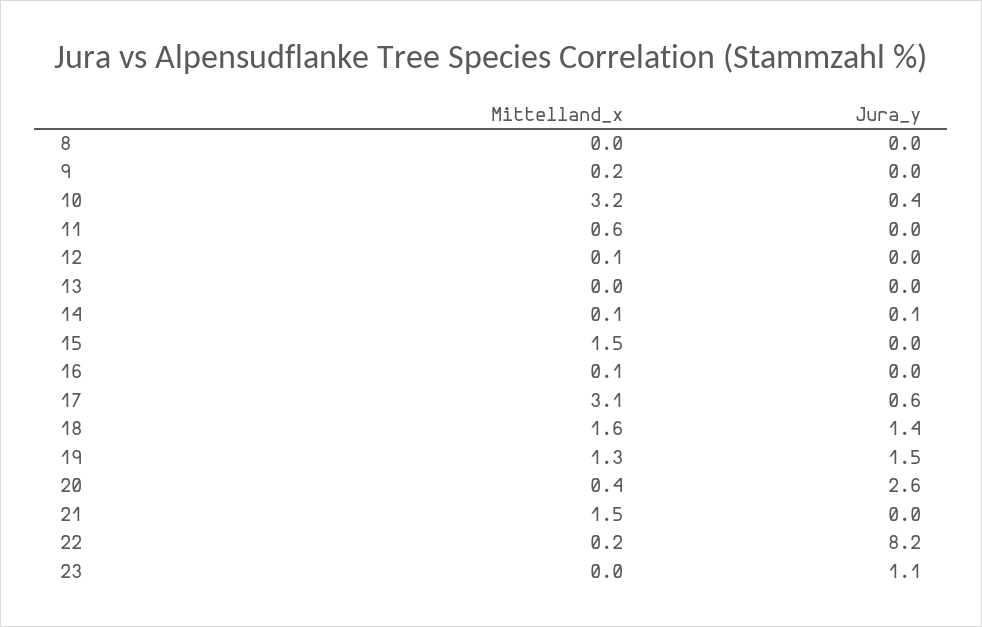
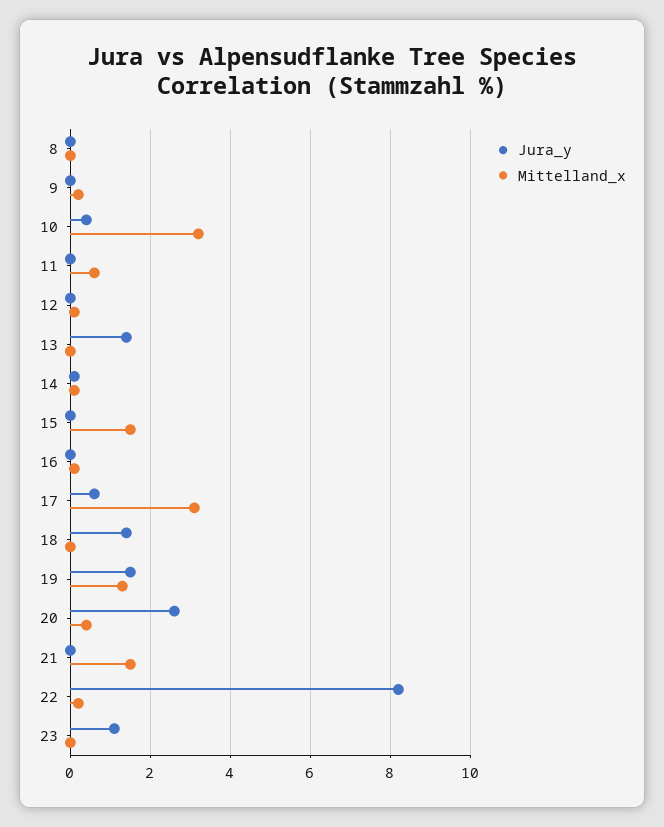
Jura_y, 13: 0 -> 1.5
Mittelland_x, 18: 1.6 -> 0

